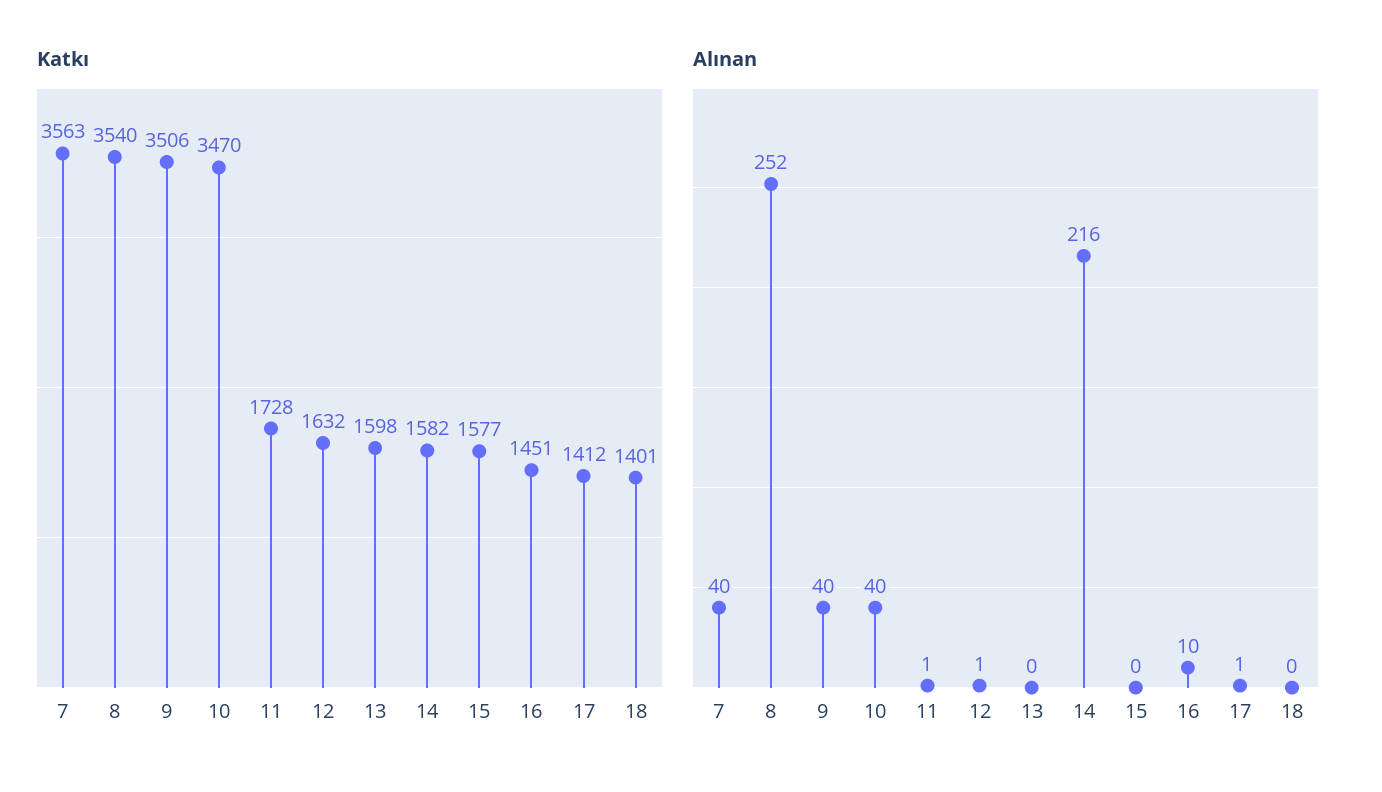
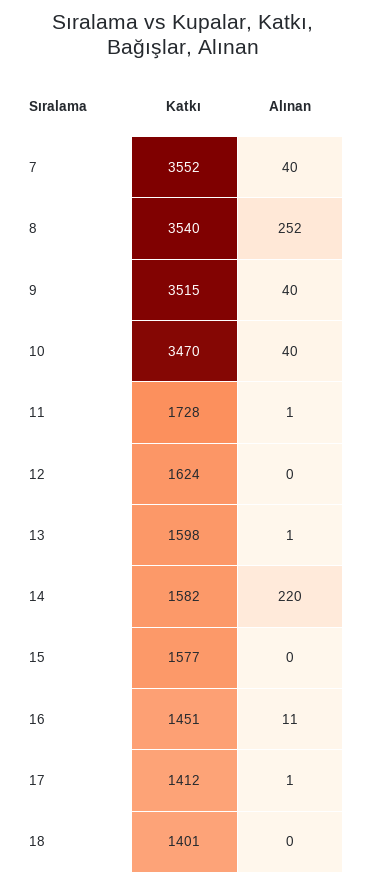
Katkı, 7: 3563 -> 3552
Katkı, 9: 3506 -> 3515
Katkı, 12: 1632 -> 1624
Alınan, 12: 1 -> 0
Alınan, 13: 0 -> 1
Alınan, 14: 216 -> 220
Alınan, 16: 10 -> 11

